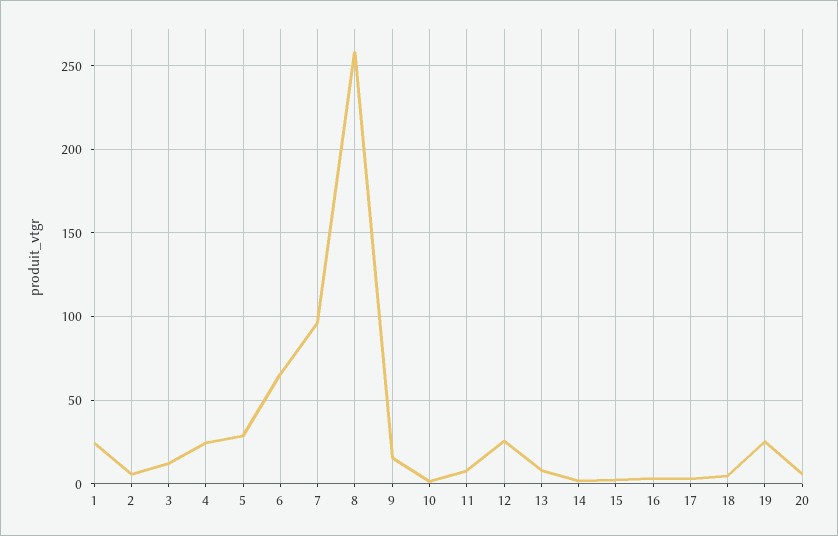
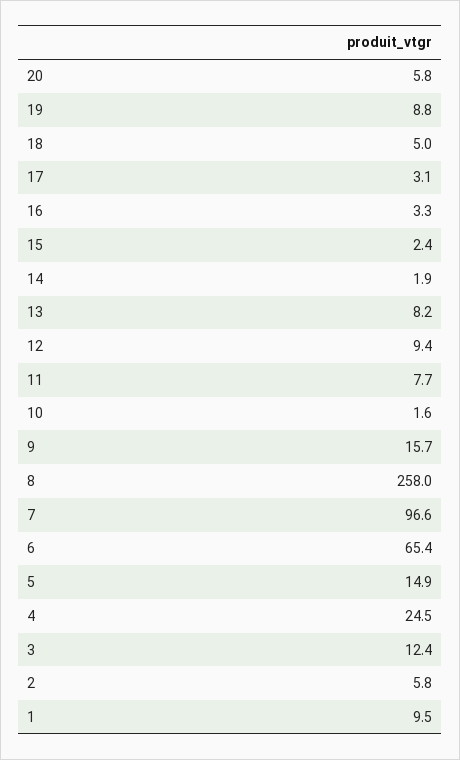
1: 25 -> 9.5
5: 30 -> 14.9
12: 25 -> 9.4
19: 25 -> 8.8

